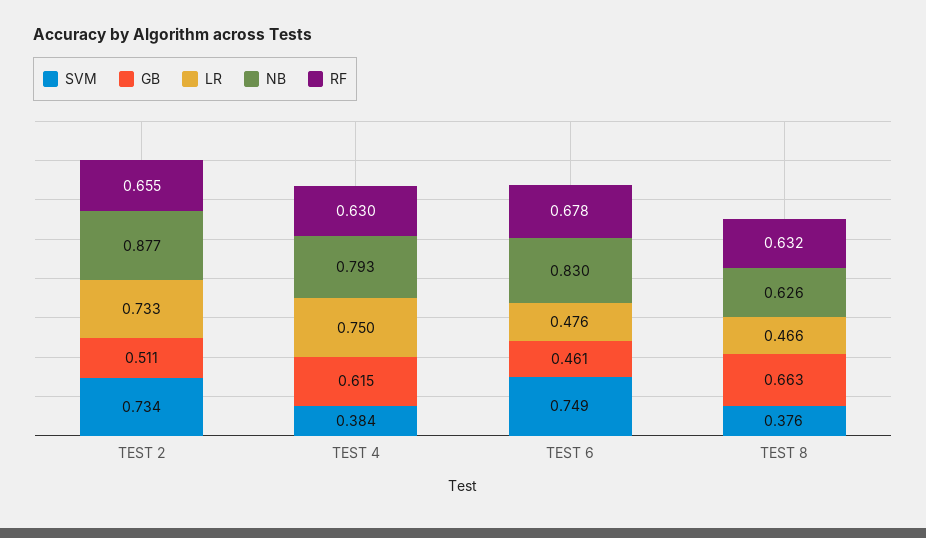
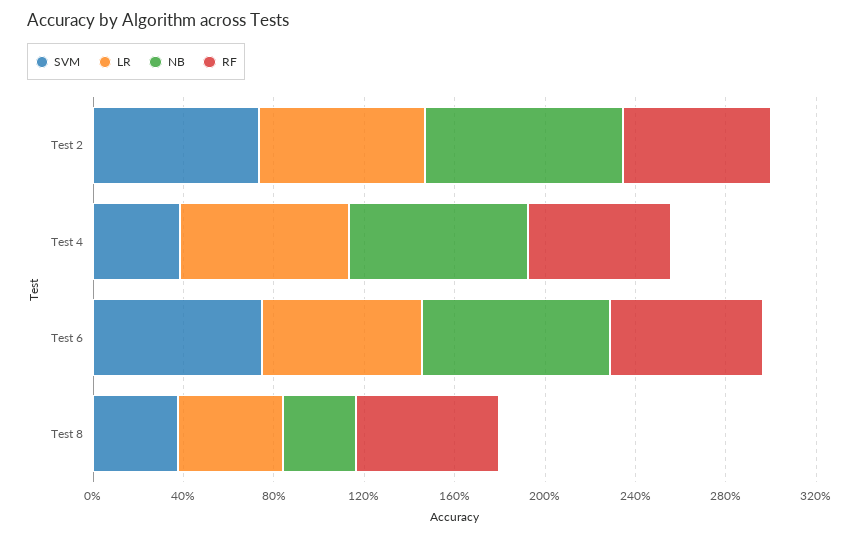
GB, TEST 2: 0.511 -> none
GB, TEST 4: 0.615 -> none
GB, TEST 6: 0.461 -> none
LR, TEST 6: 0.476 -> 0.7
GB, TEST 8: 0.663 -> none
NB, TEST 8: 0.626 -> 0.3

